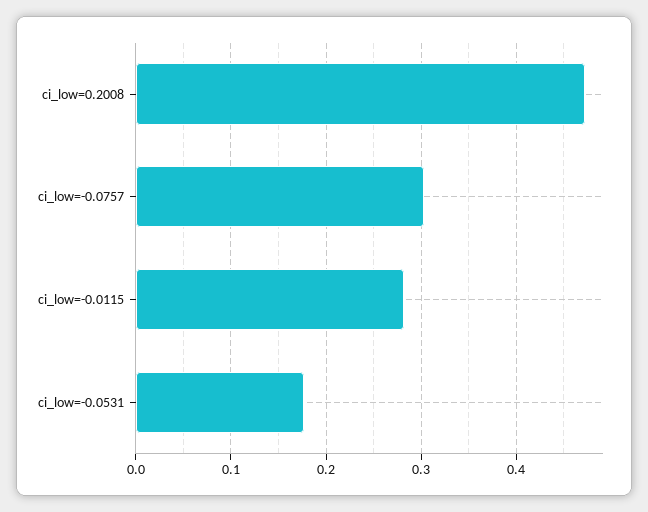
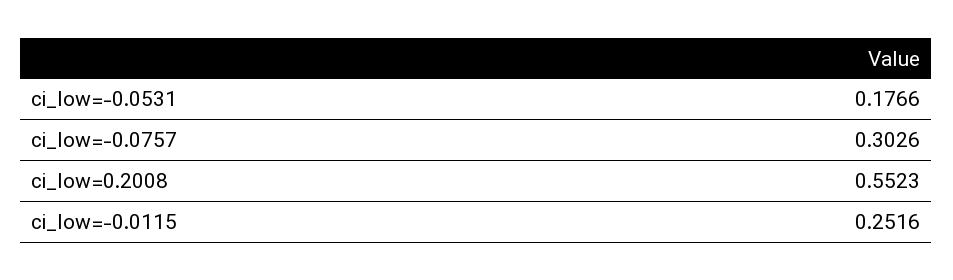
ci_low=0.2008: 0.47 -> 0.5523
ci_low=-0.0115: 0.28 -> 0.2516

